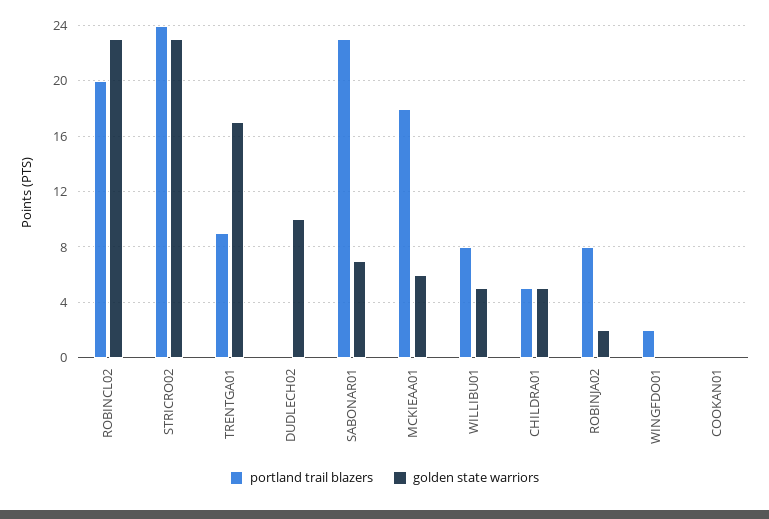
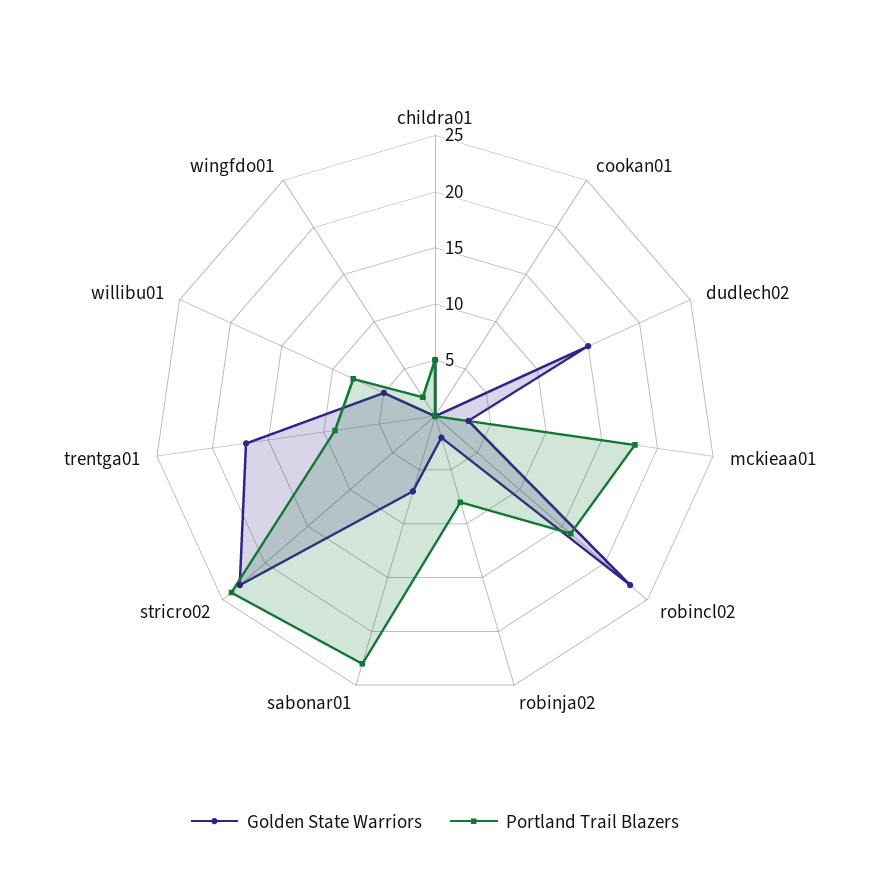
portland trail blazers, ROBINCL02: 20 -> 16
golden state warriors, DUDLECH02: 10 -> 15
golden state warriors, MCKIEAA01: 6 -> 3

